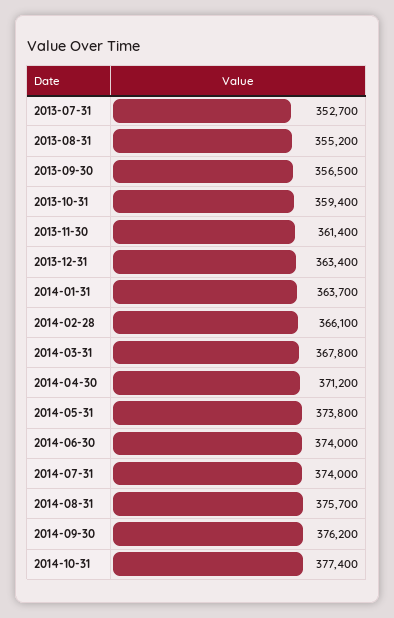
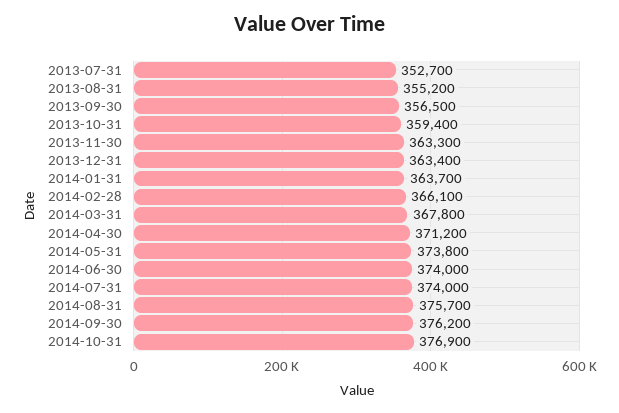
2013-11-30: 361400 -> 363300
2014-10-31: 377400 -> 376900

